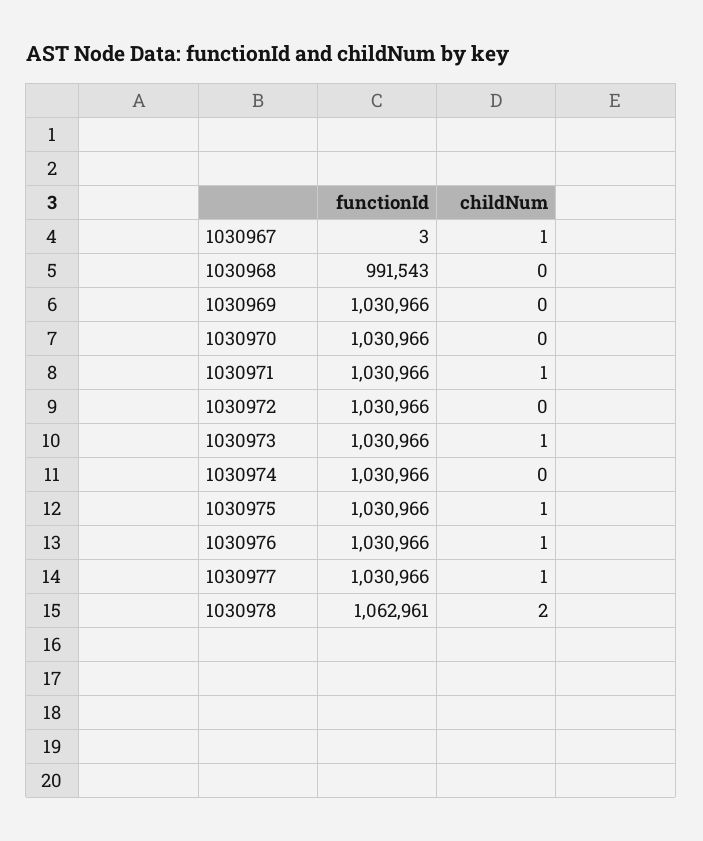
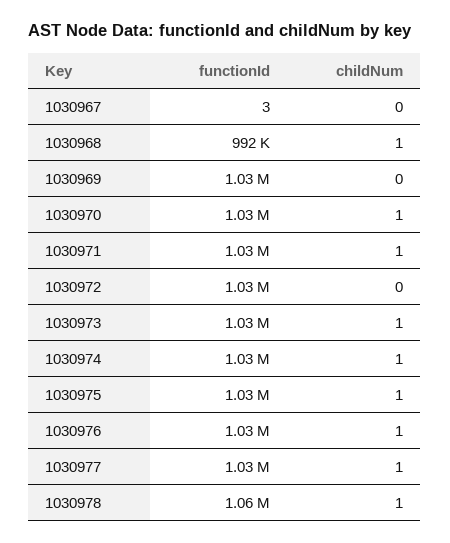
childNum, 1030967: 1 -> 0
childNum, 1030968: 0 -> 1
childNum, 1030970: 0 -> 1
childNum, 1030974: 0 -> 1
childNum, 1030978: 2 -> 1

